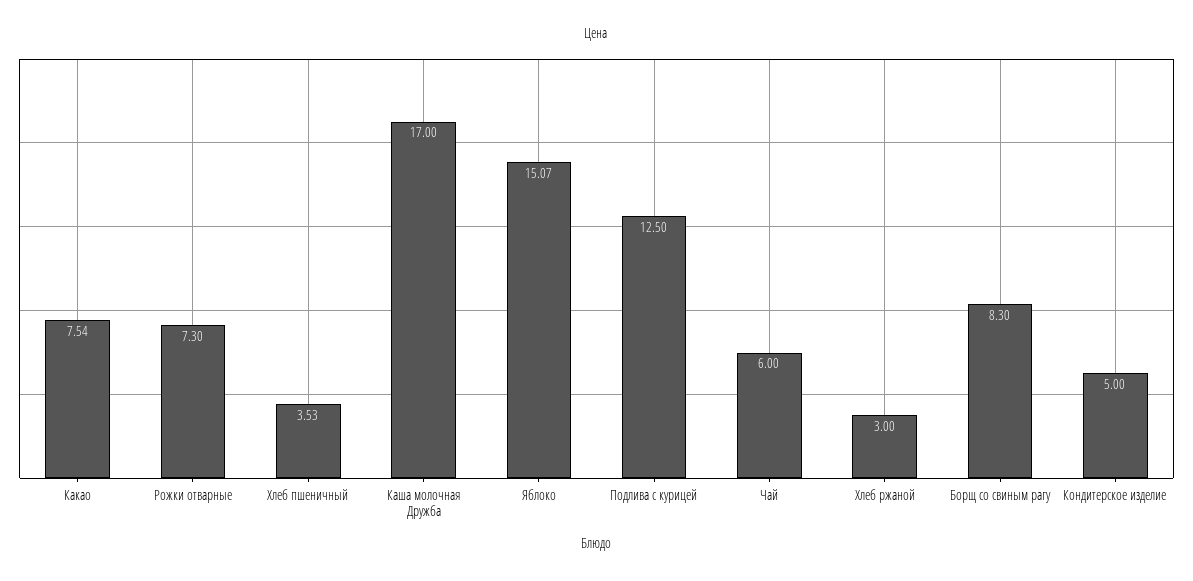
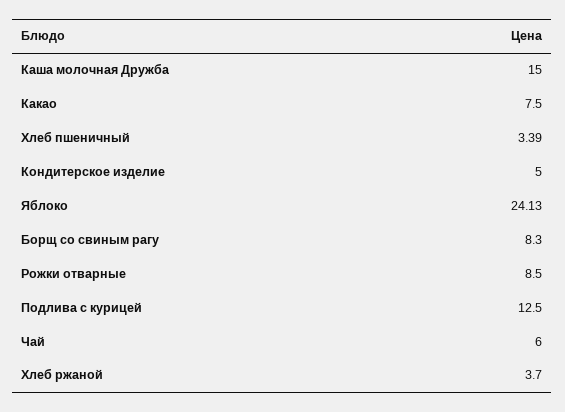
Какао: 7.54 -> 7.5
Рожки отварные: 7.3 -> 8.5
Хлеб пшеничный: 3.53 -> 3.39
Каша молочная Дружба: 17 -> 15
Яблоко: 15.07 -> 24.13
Хлеб ржаной: 3 -> 3.7

